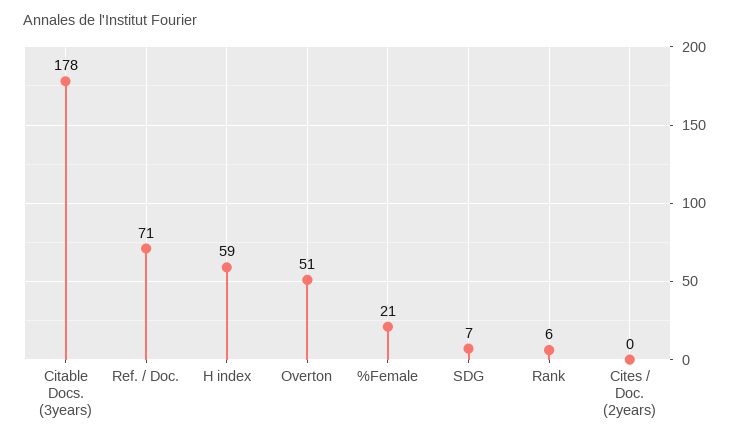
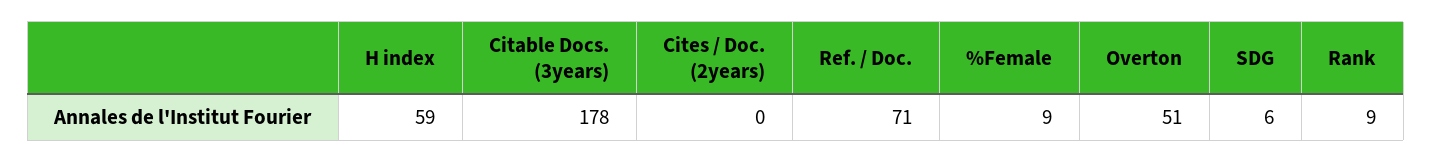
%Female: 21 -> 9
SDG: 7 -> 6
Rank: 6 -> 9

